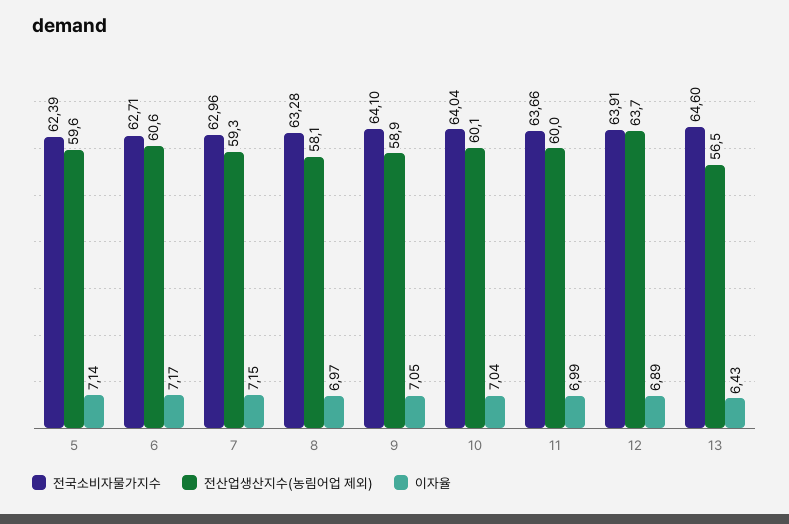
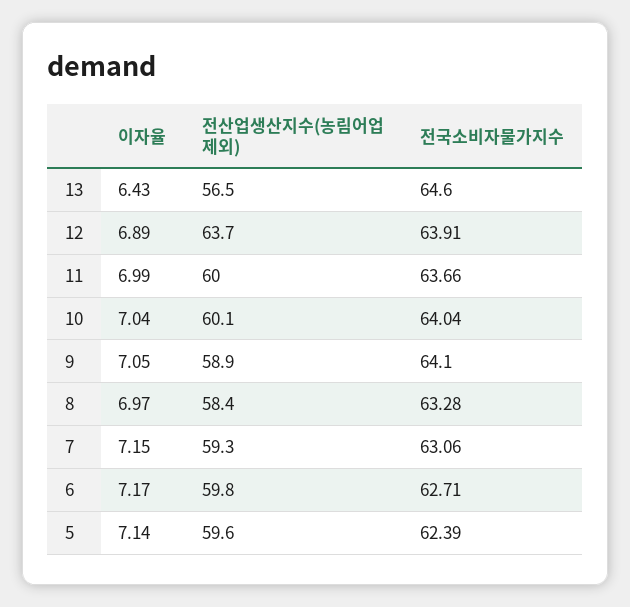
전산업생산지수(농림어업 제외), 6: 60.6 -> 59.8
전국소비자물가지수, 7: 62.96 -> 63.06
전산업생산지수(농림어업 제외), 8: 58.1 -> 58.4

